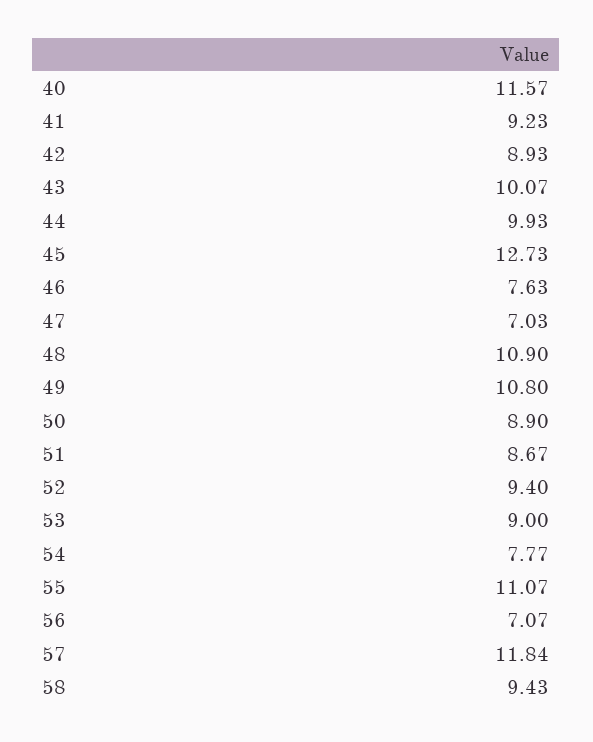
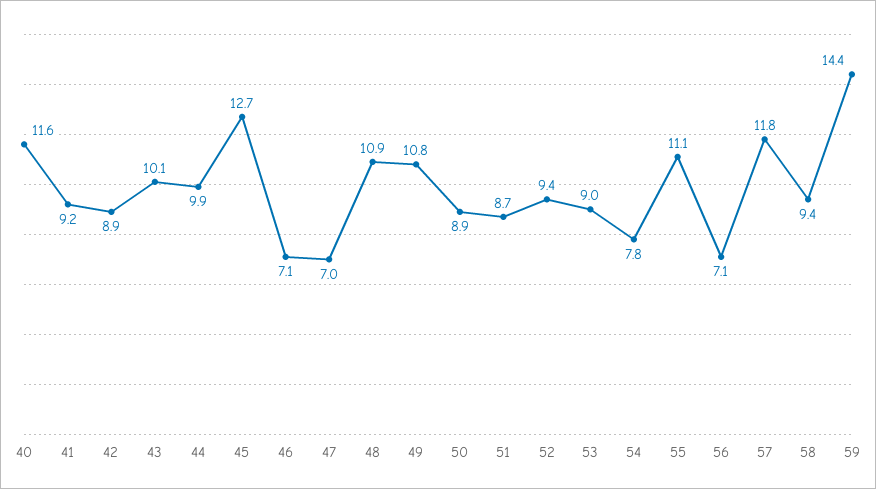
46: 7.63 -> 7.1
59: none -> 14.4

